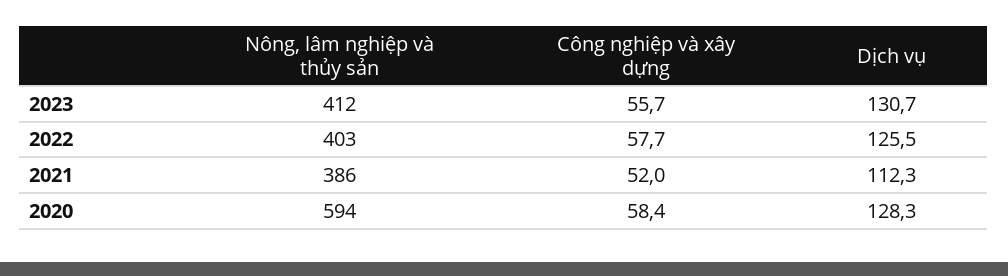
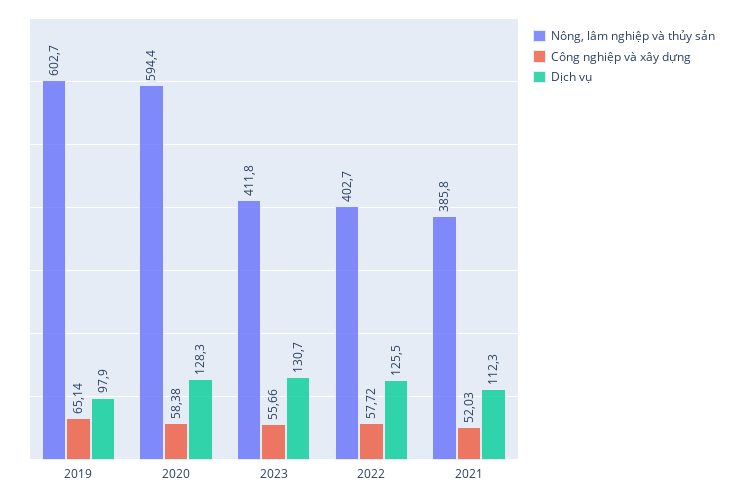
Nông, lâm nghiệp và thủy sản, 2019: none -> 602.7
Công nghiệp và xây dựng, 2019: none -> 65.14
Dịch vụ, 2019: none -> 97.9

